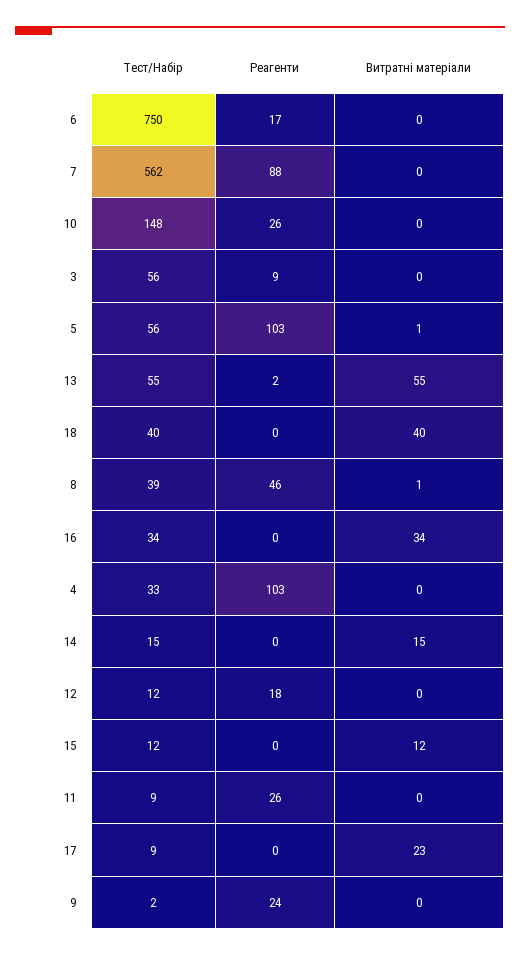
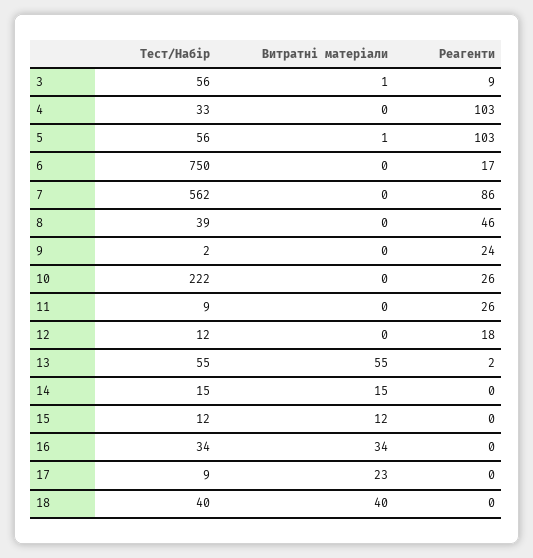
Реагенти, 7: 88 -> 86
Тест/Набір, 10: 148 -> 222
Витратні матеріали, 3: 0 -> 1
Витратні матеріали, 8: 1 -> 0

